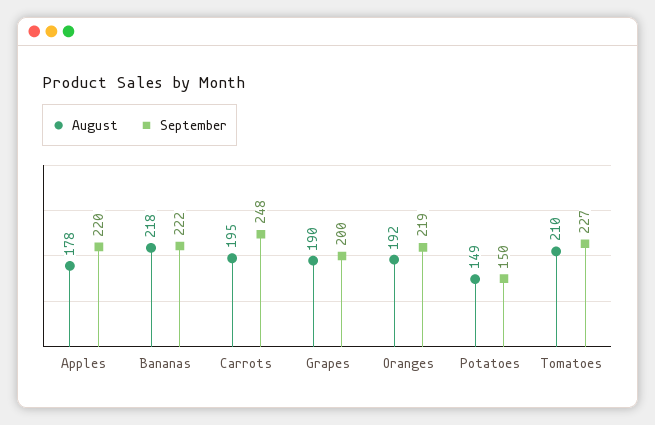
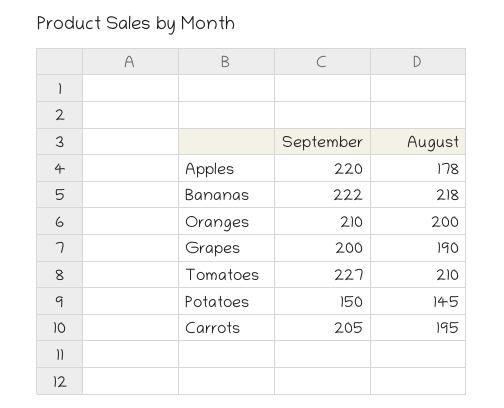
September, Carrots: 248 -> 205
August, Oranges: 192 -> 200
September, Oranges: 219 -> 210
August, Potatoes: 149 -> 145

